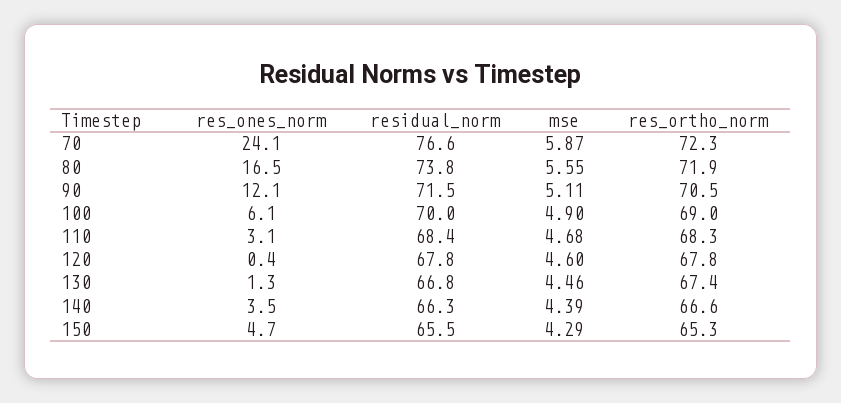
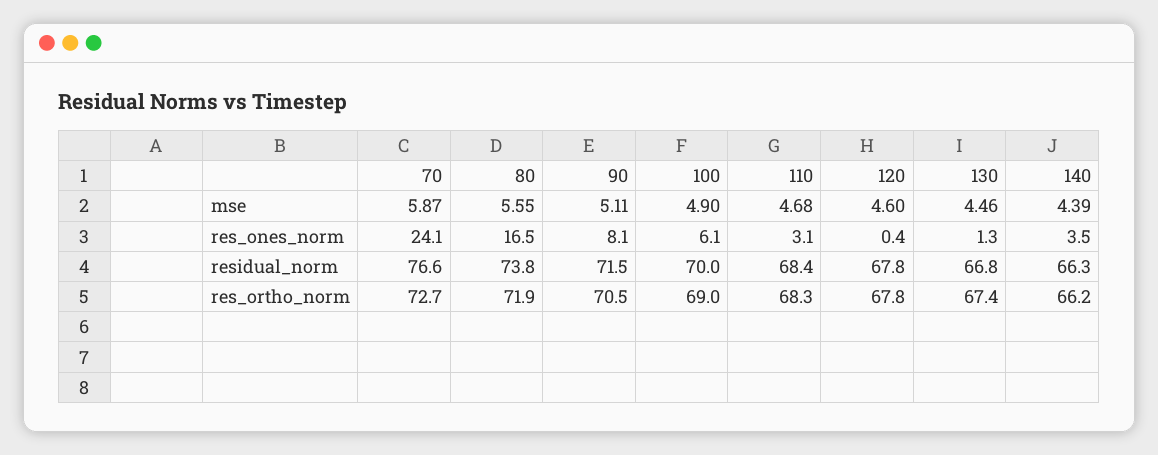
res_ortho_norm, 70: 72.3 -> 72.7
res_ones_norm, 90: 12.1 -> 8.1
res_ortho_norm, 140: 66.6 -> 66.2
res_ones_norm, 150: 4.7 -> none
residual_norm, 150: 65.5 -> none
mse, 150: 4.29 -> none
res_ortho_norm, 150: 65.3 -> none

